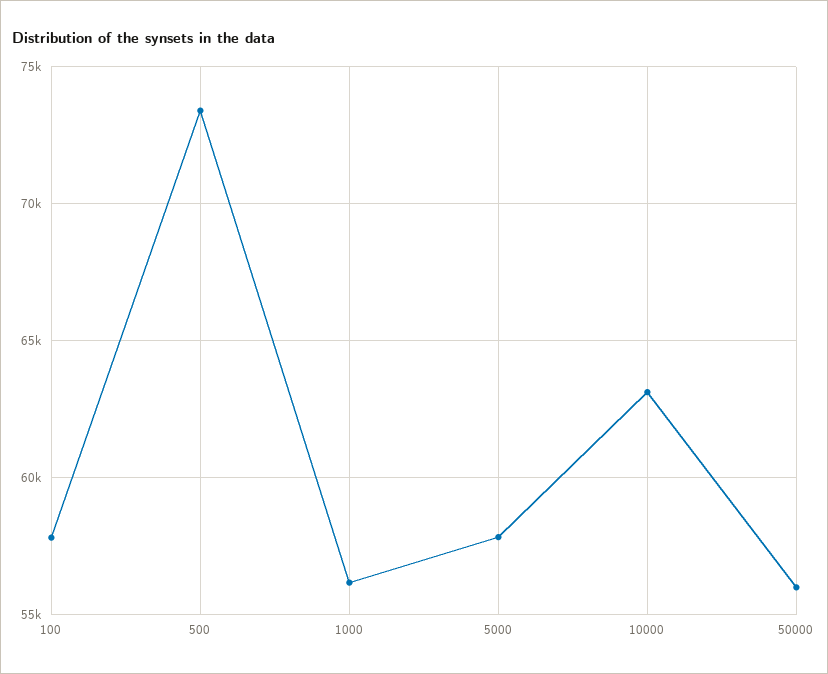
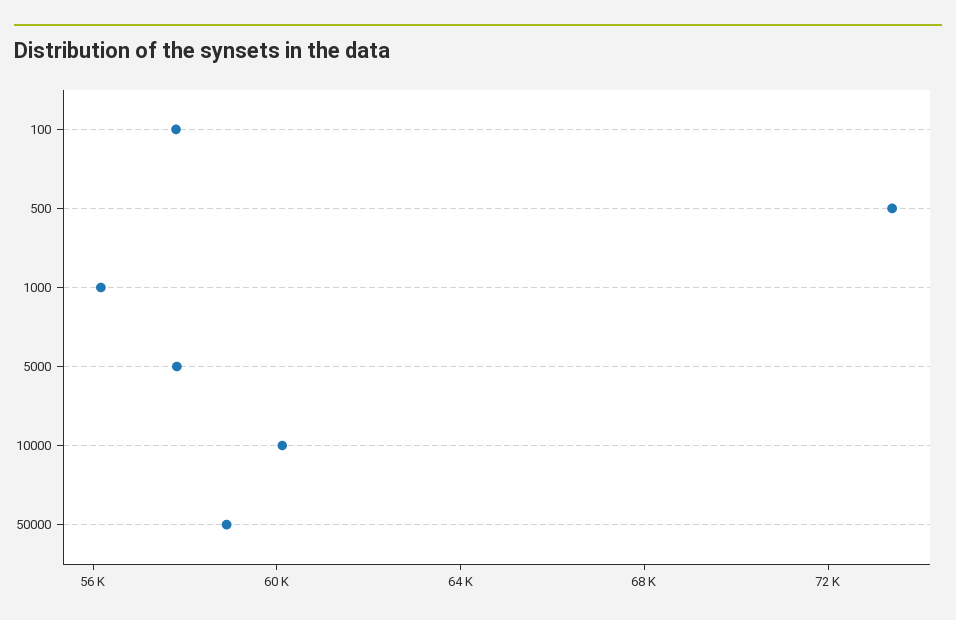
10000: 63000 -> 60000
50000: 56000 -> 59000

